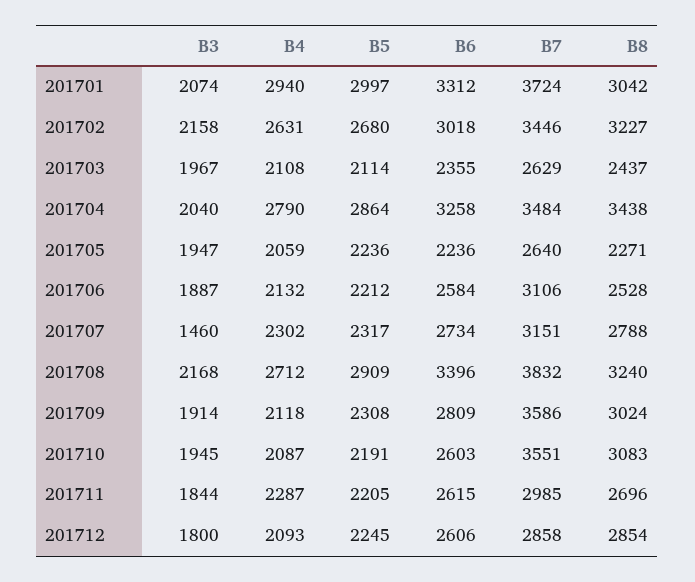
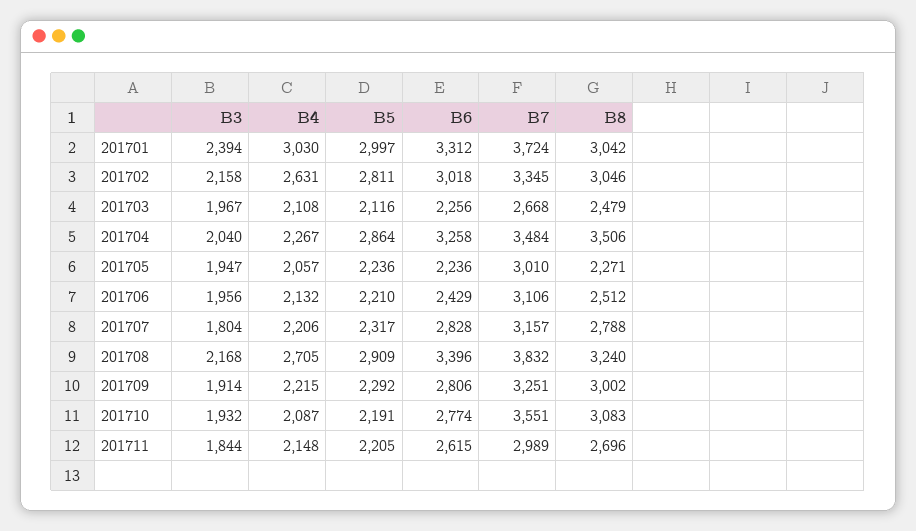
B3, 201701: 2074 -> 2394
B4, 201701: 2940 -> 3030
B5, 201702: 2680 -> 2811
B7, 201702: 3446 -> 3345
B8, 201702: 3227 -> 3046
B5, 201703: 2114 -> 2116
B6, 201703: 2355 -> 2256
B7, 201703: 2629 -> 2668
B8, 201703: 2437 -> 2479
B4, 201704: 2790 -> 2267
B8, 201704: 3438 -> 3506
B4, 201705: 2059 -> 2057
B7, 201705: 2640 -> 3010
B3, 201706: 1887 -> 1956
B5, 201706: 2212 -> 2210
B6, 201706: 2584 -> 2429
B8, 201706: 2528 -> 2512
B3, 201707: 1460 -> 1804
B4, 201707: 2302 -> 2206
B6, 201707: 2734 -> 2828
B7, 201707: 3151 -> 3157
B4, 201708: 2712 -> 2705
B4, 201709: 2118 -> 2215
B5, 201709: 2308 -> 2292
B6, 201709: 2809 -> 2806
B7, 201709: 3586 -> 3251
B8, 201709: 3024 -> 3002
B3, 201710: 1945 -> 1932
B6, 201710: 2603 -> 2774
B4, 201711: 2287 -> 2148
B7, 201711: 2985 -> 2989
B3, 201712: 1800 -> none
B4, 201712: 2093 -> none
B5, 201712: 2245 -> none
B6, 201712: 2606 -> none
B7, 201712: 2858 -> none
B8, 201712: 2854 -> none

